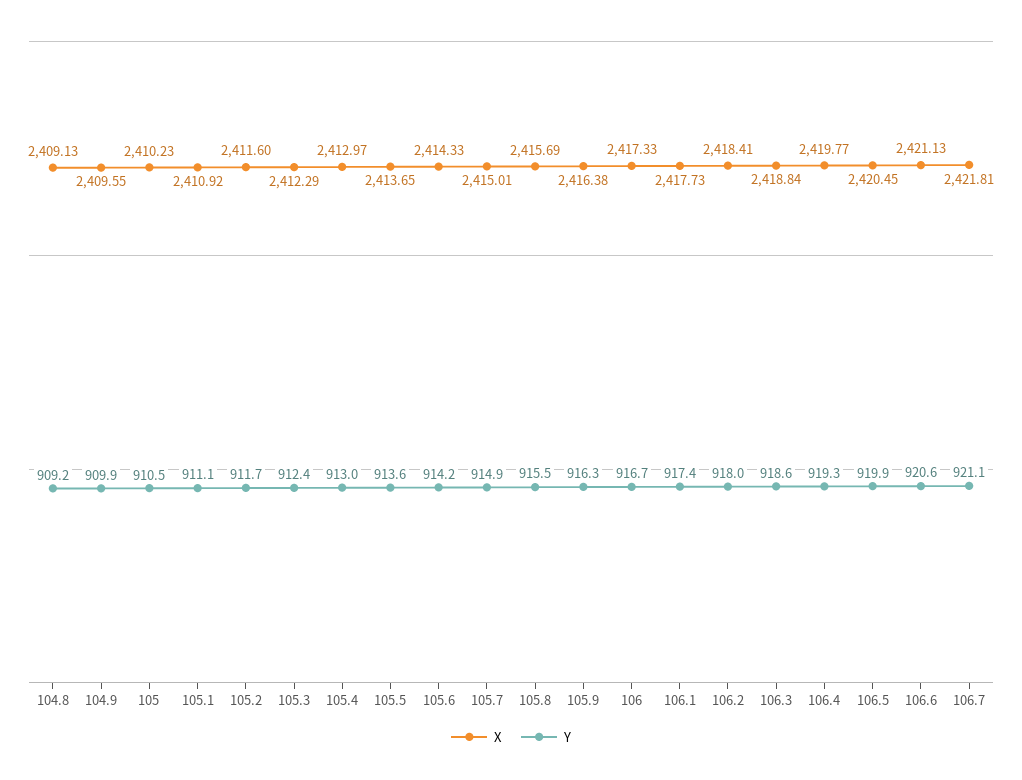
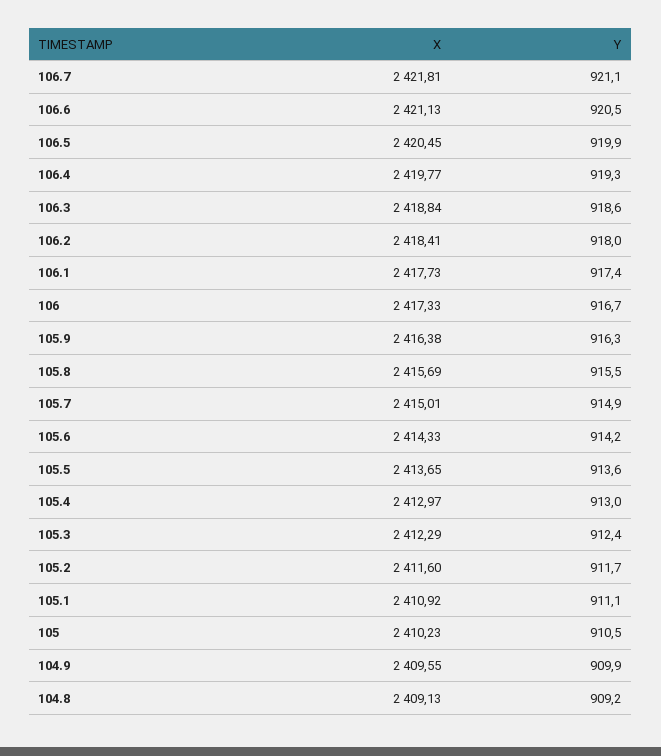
Y, 106.6: 920.6 -> 920.5

